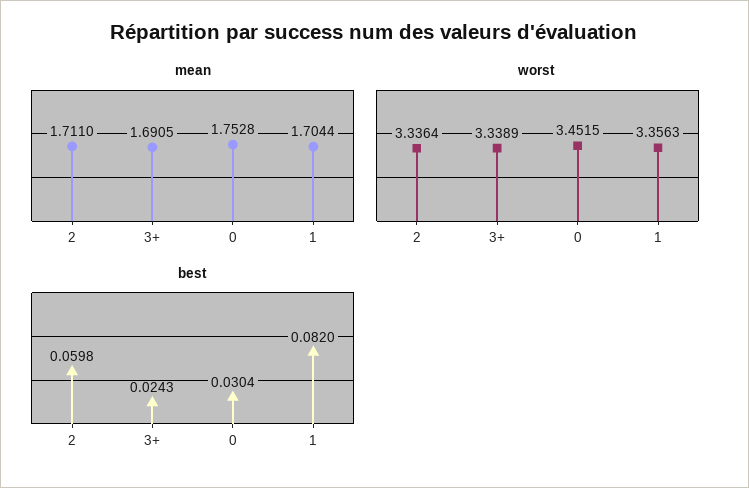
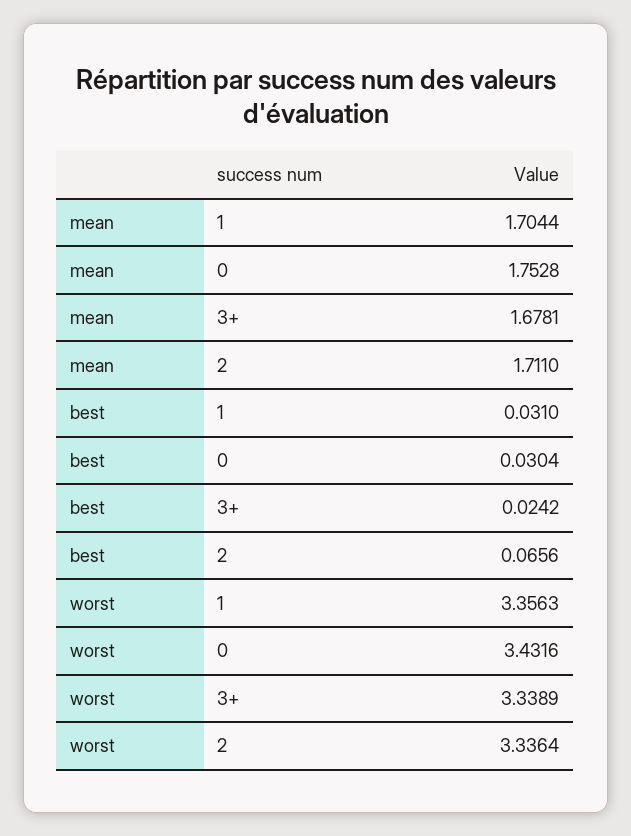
mean, 3+: 1.6905 -> 1.6781
worst, 0: 3.4515 -> 3.4316
best, 2: 0.0598 -> 0.0656
best, 3+: 0.0243 -> 0.0242
best, 1: 0.082 -> 0.031

